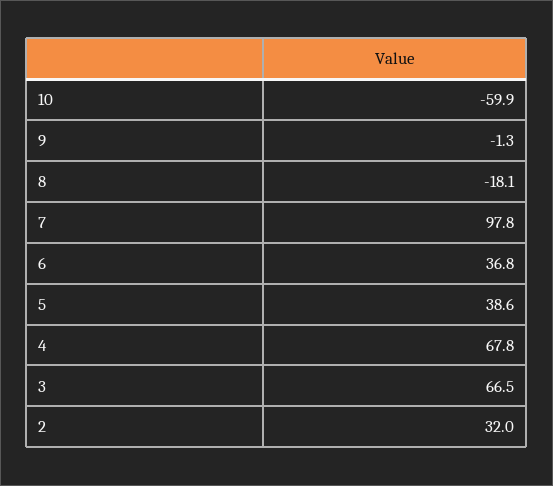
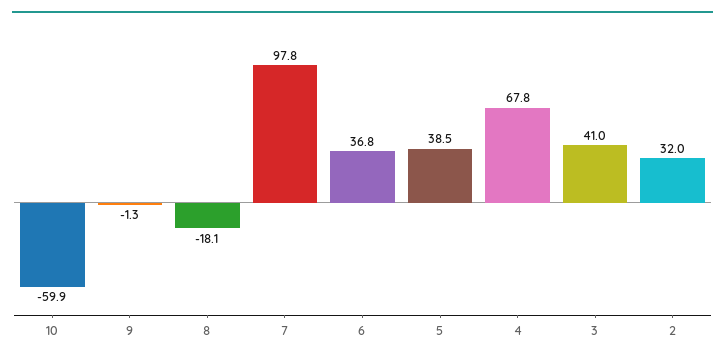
5: 38.6 -> 38.5
3: 66.5 -> 41

